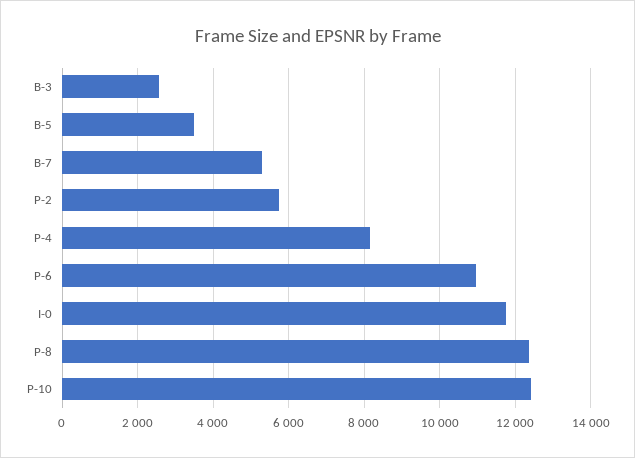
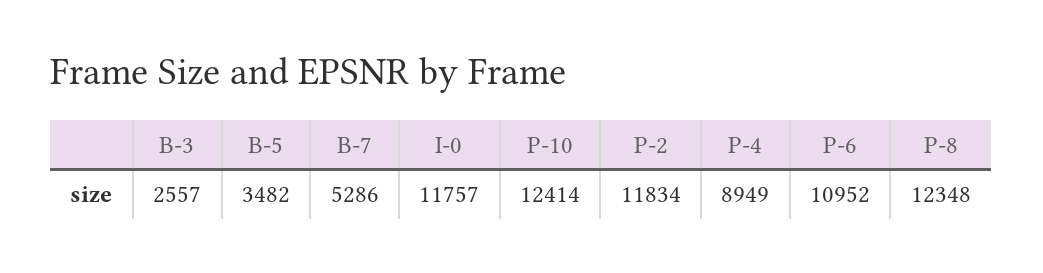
P-2: 5800 -> 11834
P-4: 8200 -> 8949

